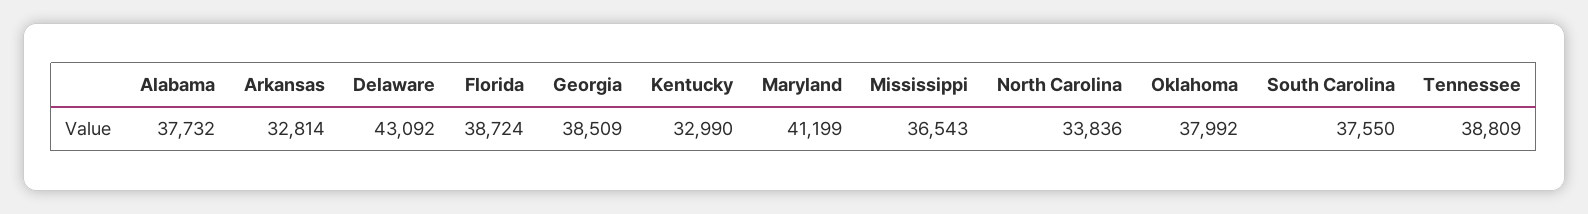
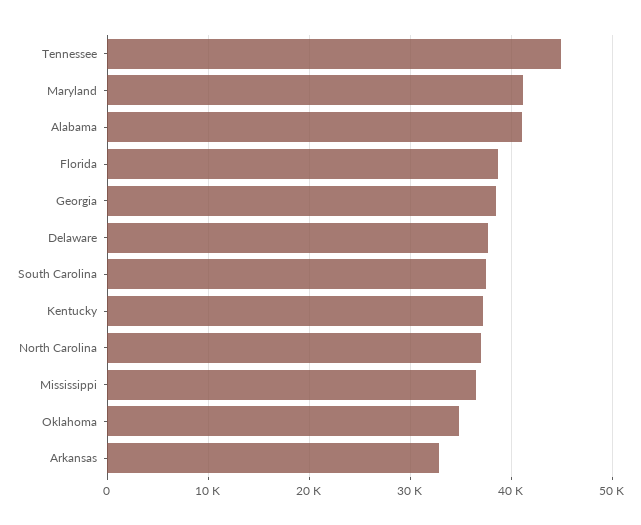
Alabama: 37732 -> 41000
Delaware: 43092 -> 38000
Kentucky: 32990 -> 37000
North Carolina: 33836 -> 37000
Oklahoma: 37992 -> 35000
Tennessee: 38809 -> 45000

